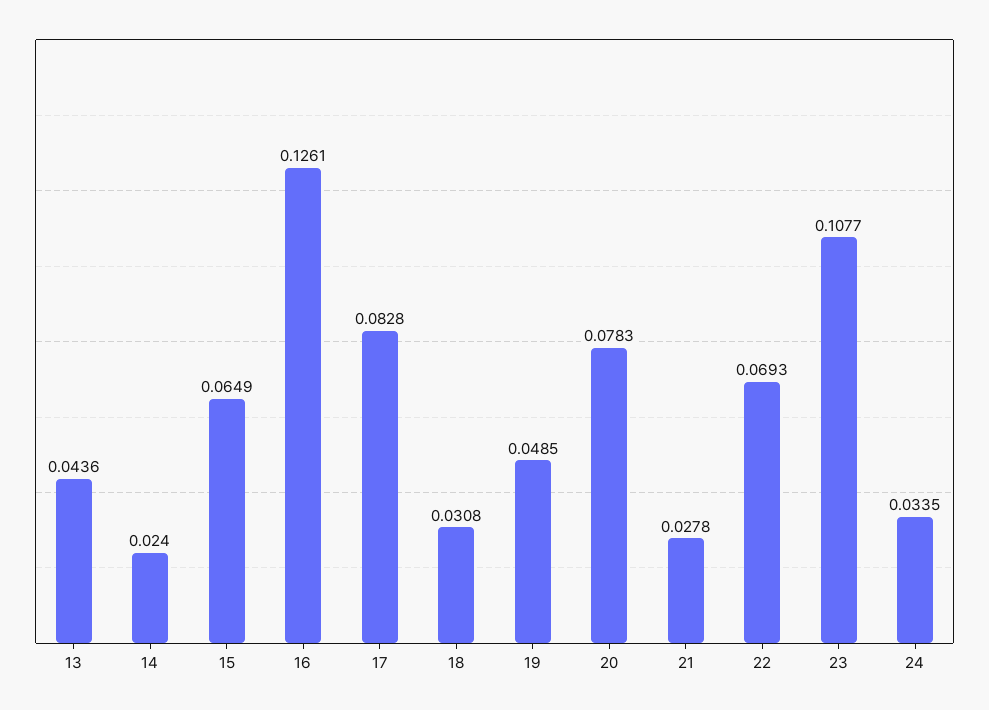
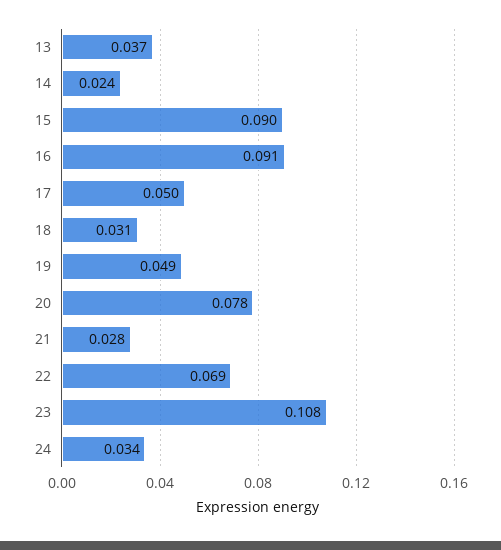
13: 0.0436 -> 0.037
15: 0.0649 -> 0.09
16: 0.1261 -> 0.091
17: 0.0828 -> 0.05

